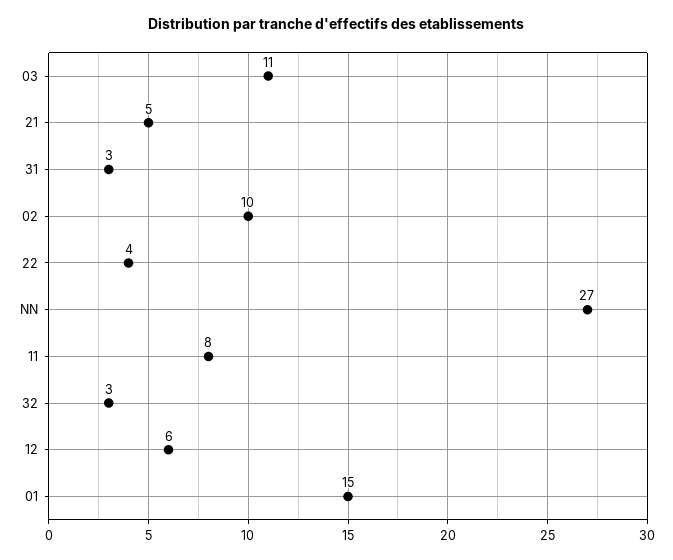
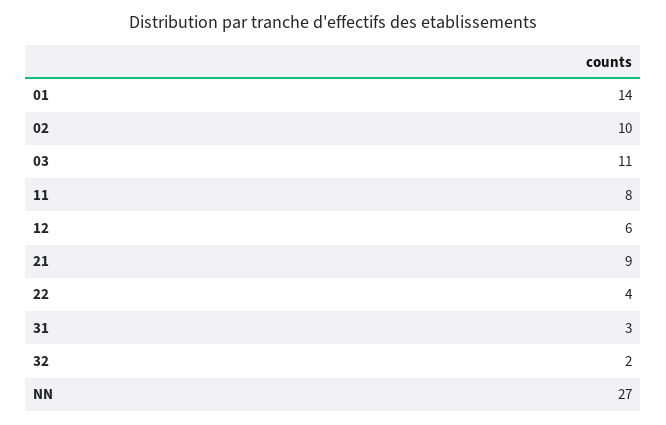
21: 5 -> 9
32: 3 -> 2
01: 15 -> 14

